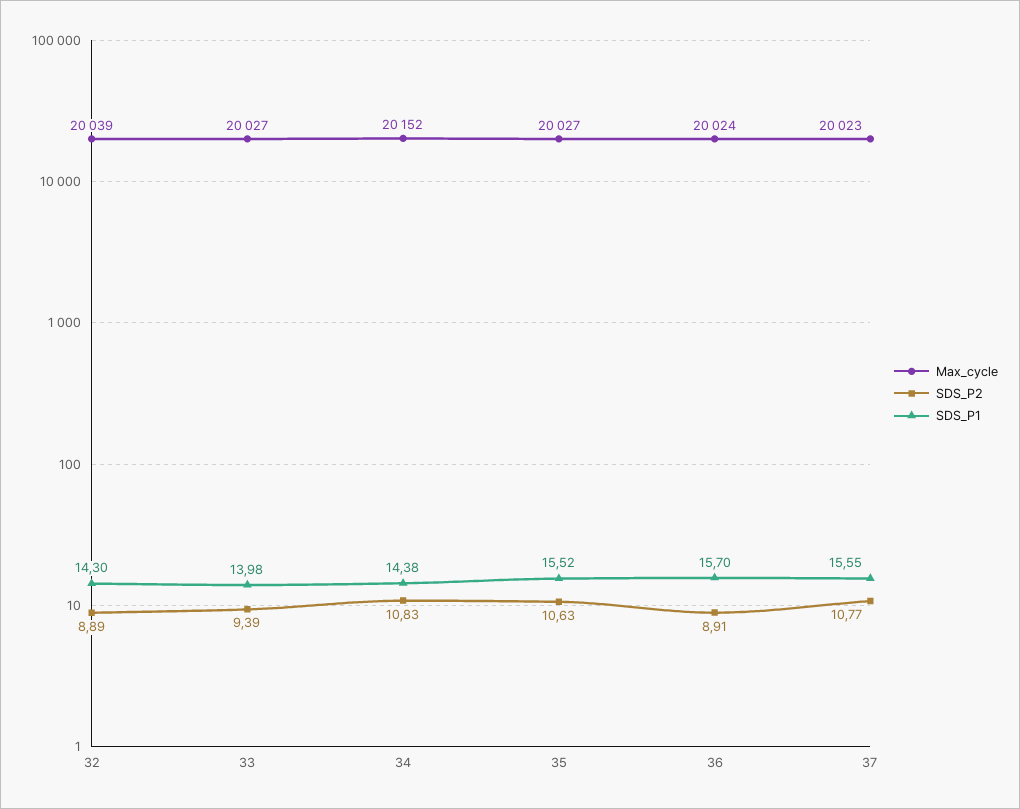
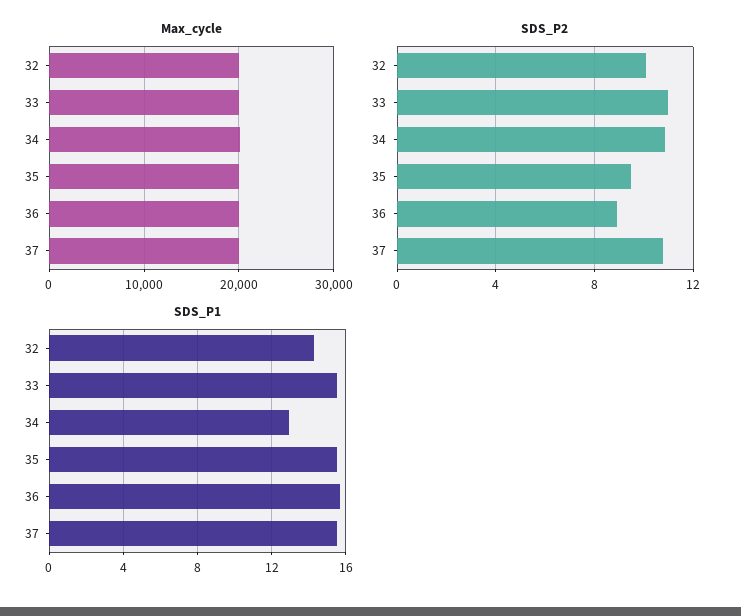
SDS_P2, 32: 8.89 -> 10
SDS_P2, 33: 9.39 -> 11
SDS_P1, 33: 13.98 -> 15.5
SDS_P1, 34: 14.38 -> 13
SDS_P2, 35: 10.63 -> 9.5

